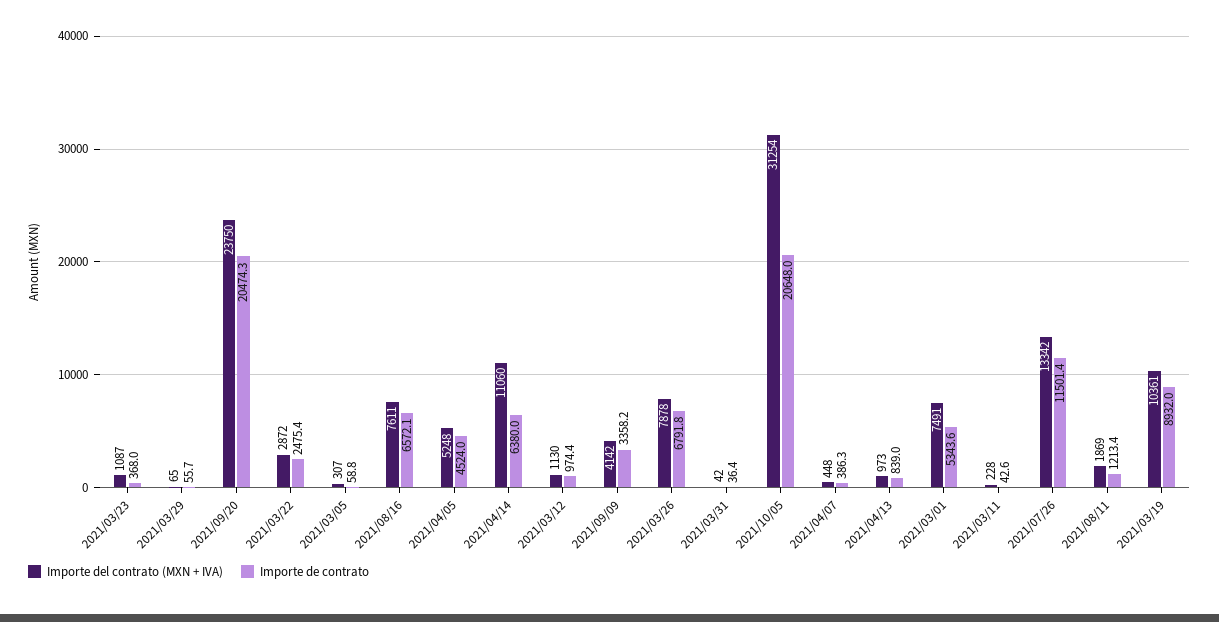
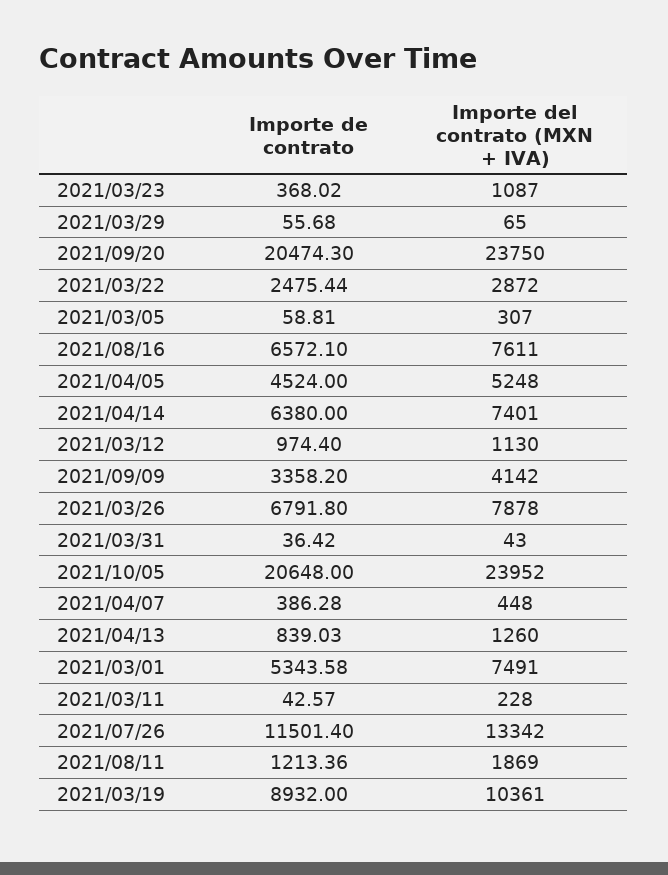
Importe del contrato (MXN + IVA), 2021/04/14: 11060 -> 7401
Importe del contrato (MXN + IVA), 2021/03/31: 42 -> 43
Importe del contrato (MXN + IVA), 2021/10/05: 31254 -> 23952
Importe del contrato (MXN + IVA), 2021/04/13: 973 -> 1260

